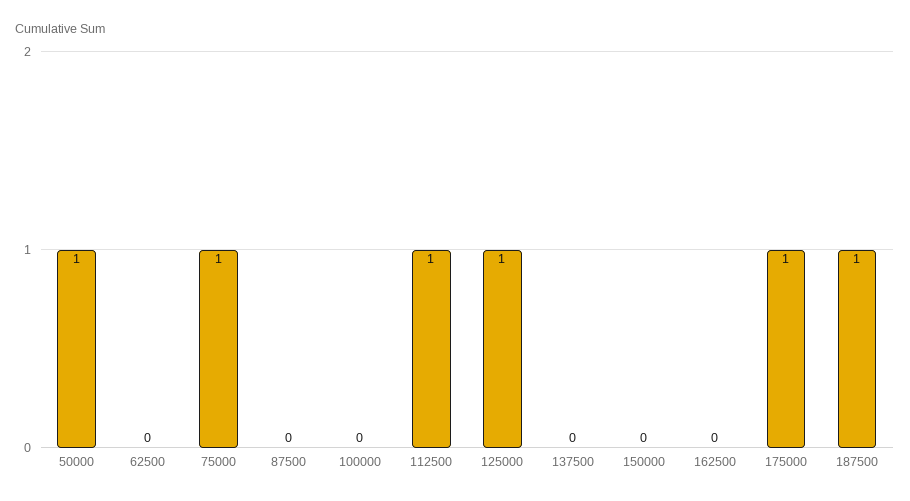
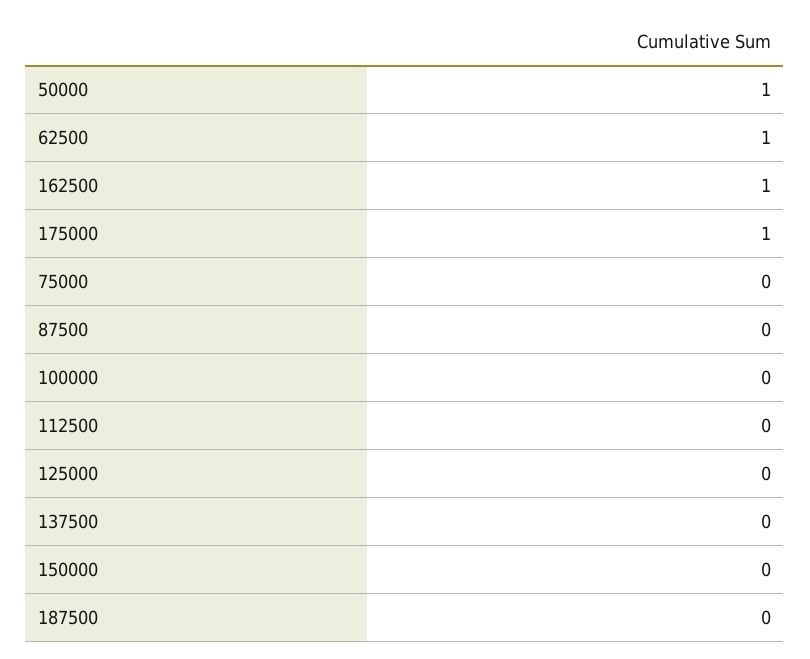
62500: 0 -> 1
75000: 1 -> 0
112500: 1 -> 0
125000: 1 -> 0
162500: 0 -> 1
187500: 1 -> 0

